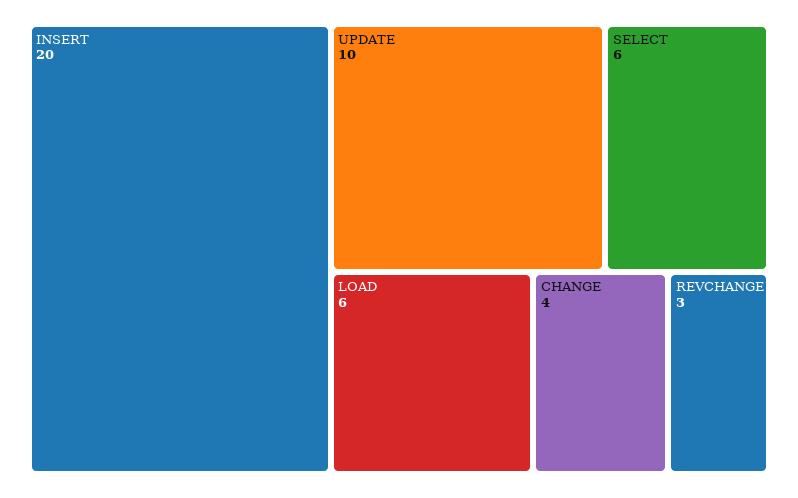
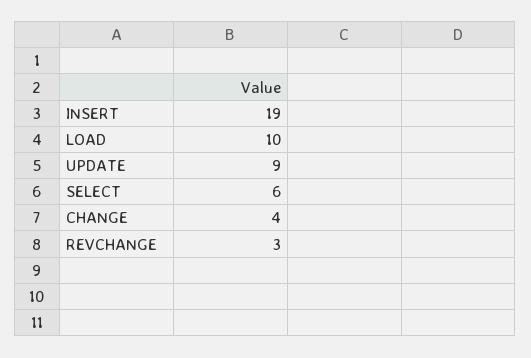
INSERT: 20 -> 19
UPDATE: 10 -> 9
LOAD: 6 -> 10

